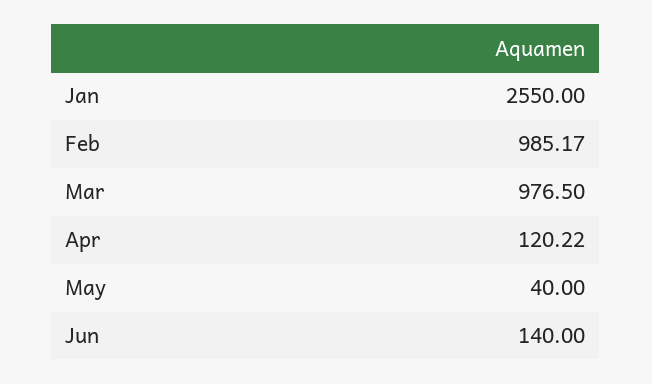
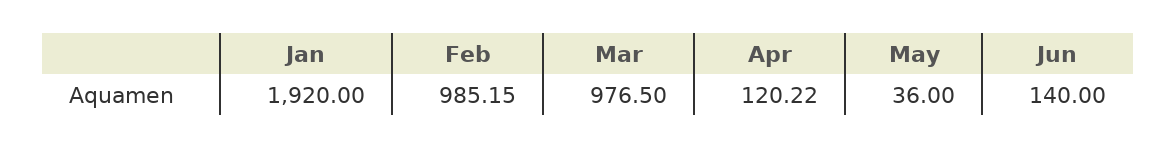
Jan: 2550 -> 1920
Feb: 985.17 -> 985.15
May: 40 -> 36

